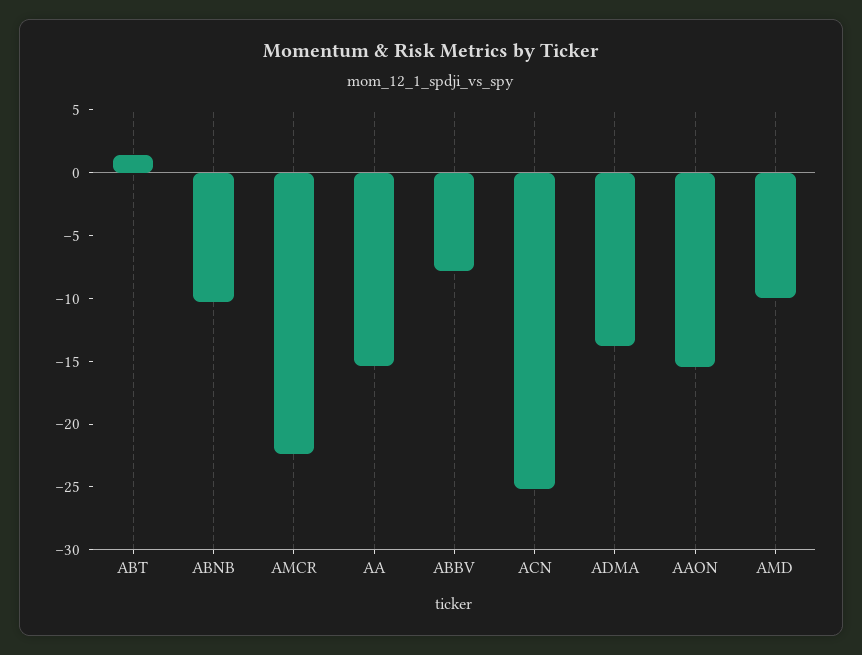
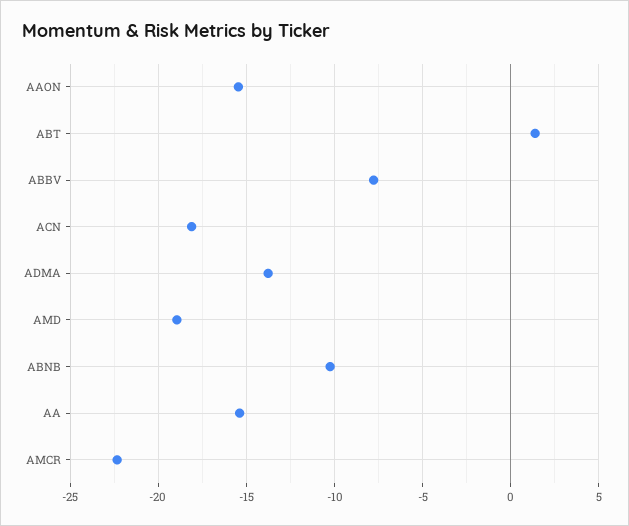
ACN: -25 -> -18
AMD: -10 -> -19

